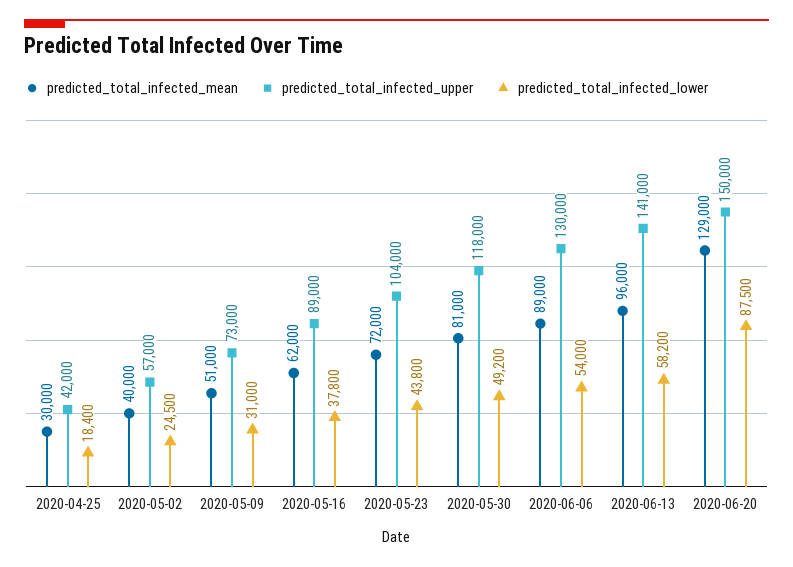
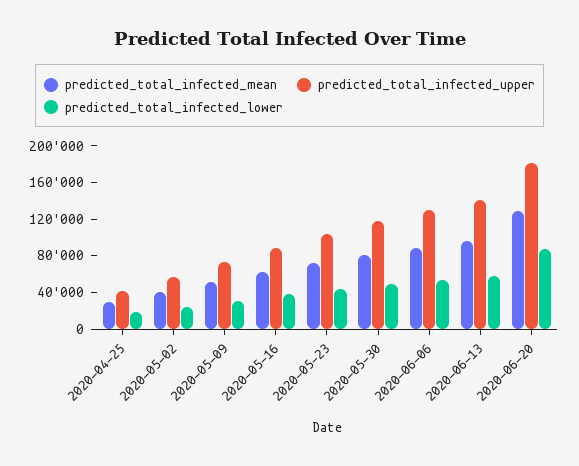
predicted_total_infected_upper, 2020-06-20: 150000 -> 180000

